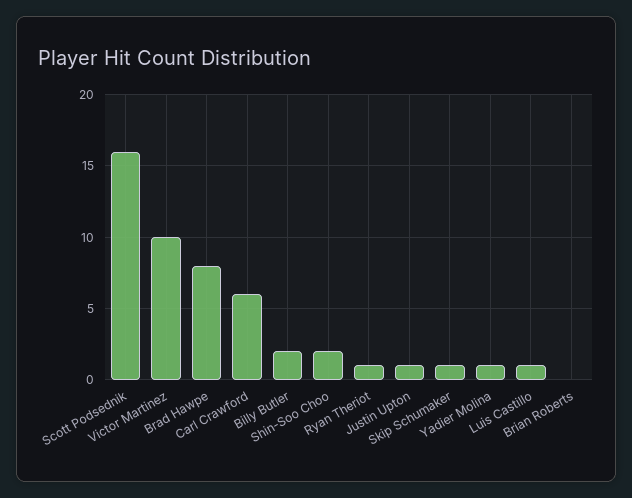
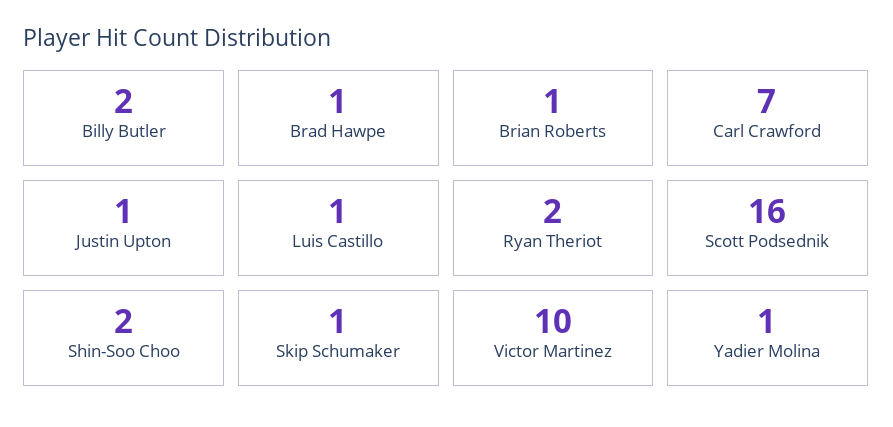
Brad Hawpe: 8 -> 1
Carl Crawford: 6 -> 7
Ryan Theriot: 1 -> 2
Brian Roberts: 0 -> 1

